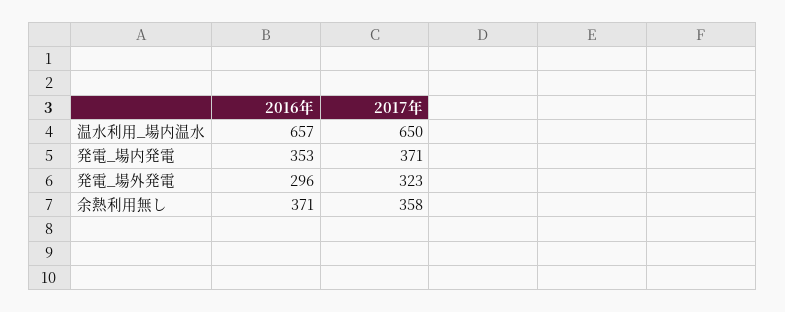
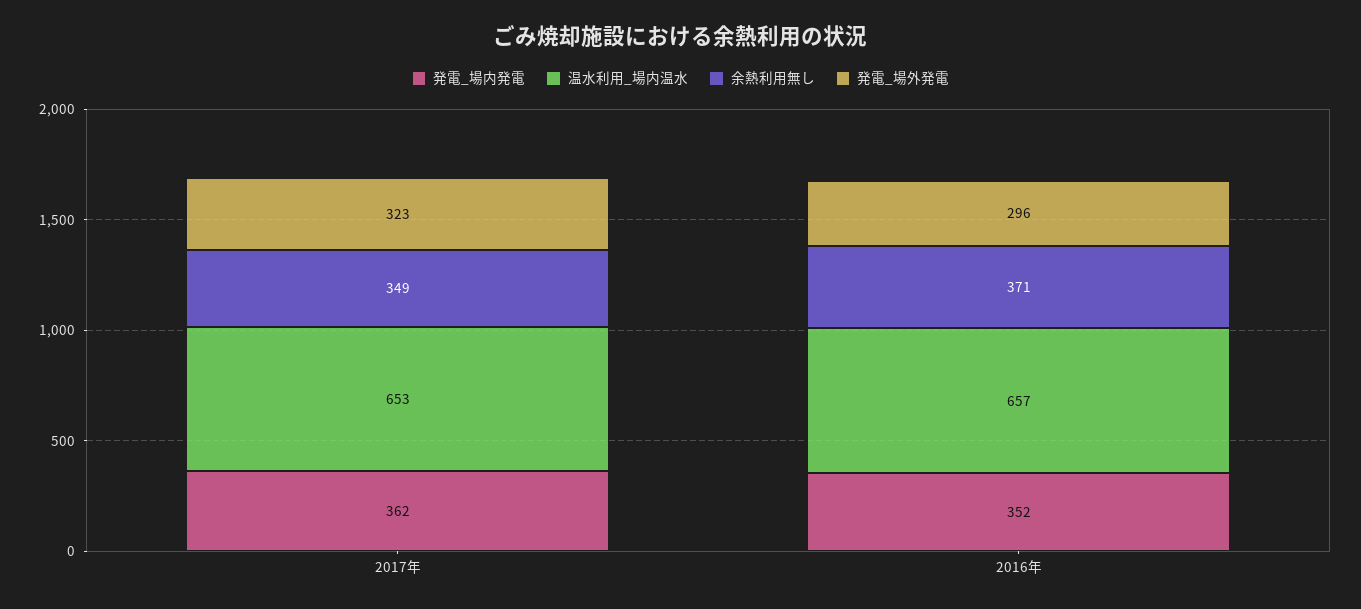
温水利用_場内温水, 2017年: 650 -> 653
発電_場内発電, 2016年: 353 -> 352
発電_場内発電, 2017年: 371 -> 362
余熱利用無し, 2017年: 358 -> 349

